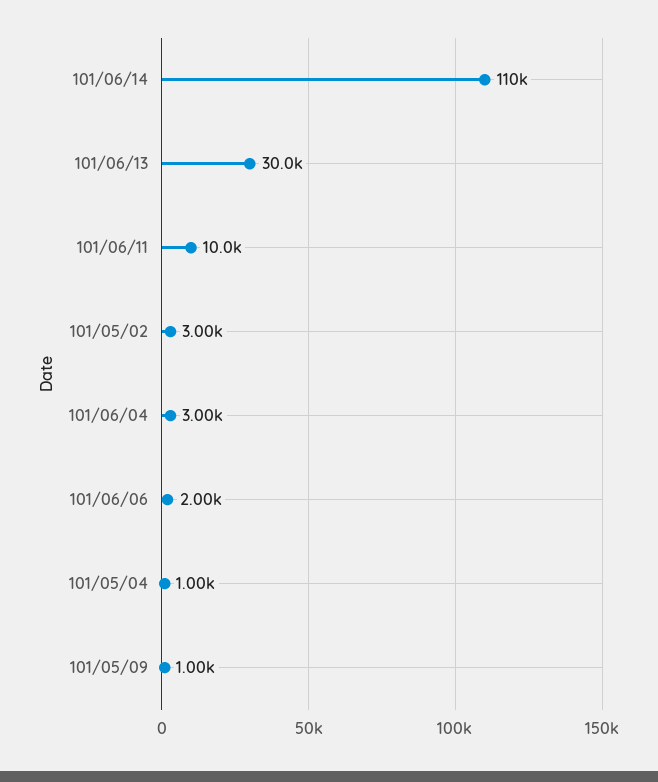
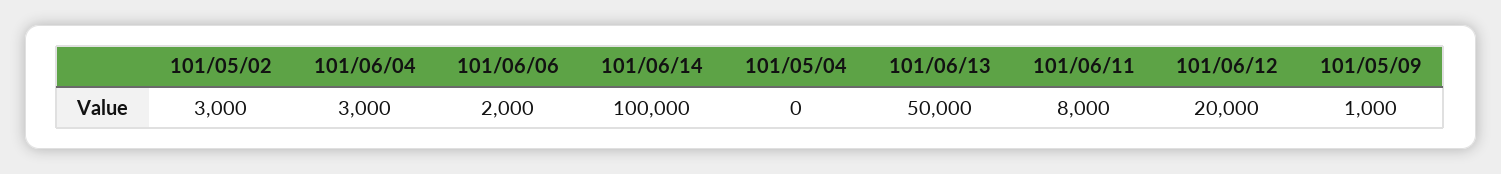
101/06/14: 110000 -> 100000
101/06/13: 30000 -> 50000
101/06/11: 10000 -> 8000
101/05/04: 1000 -> 0
101/06/12: none -> 20000

